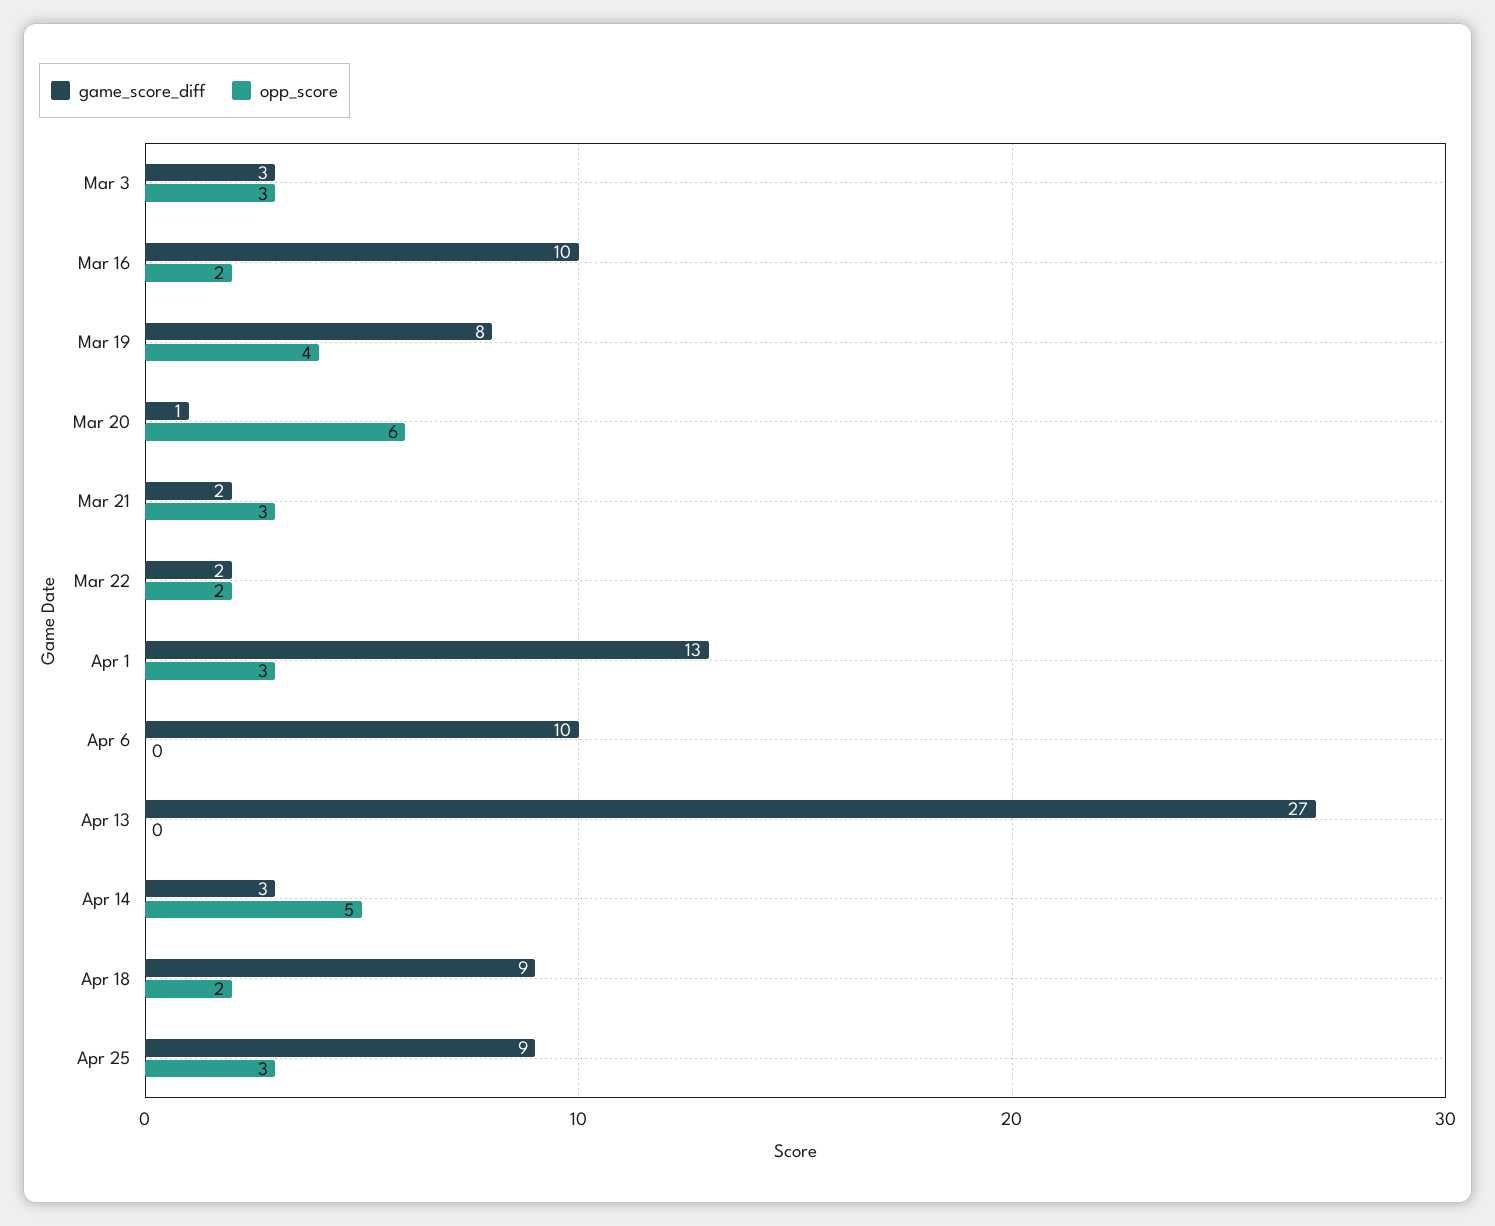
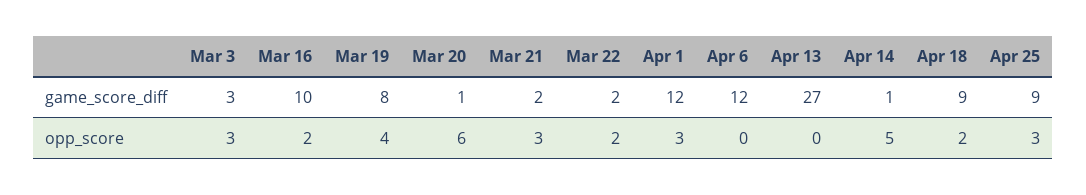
game_score_diff, Apr 1: 13 -> 12
game_score_diff, Apr 6: 10 -> 12
game_score_diff, Apr 14: 3 -> 1

